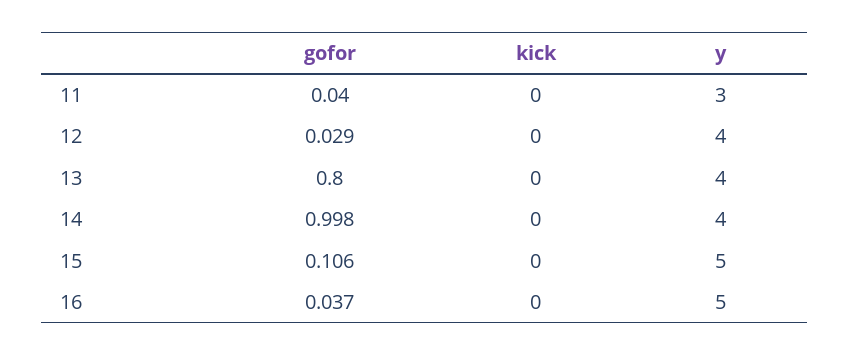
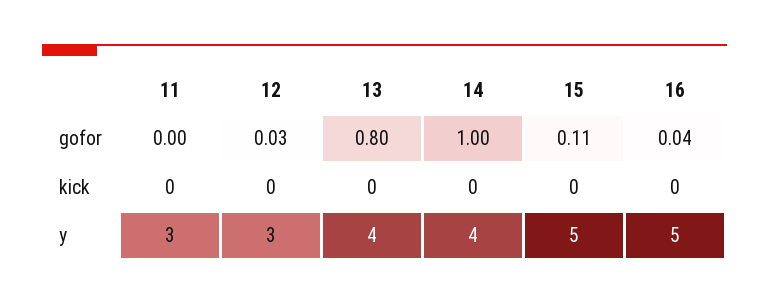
gofor, 11: 0.04 -> 0
y, 12: 4 -> 3

